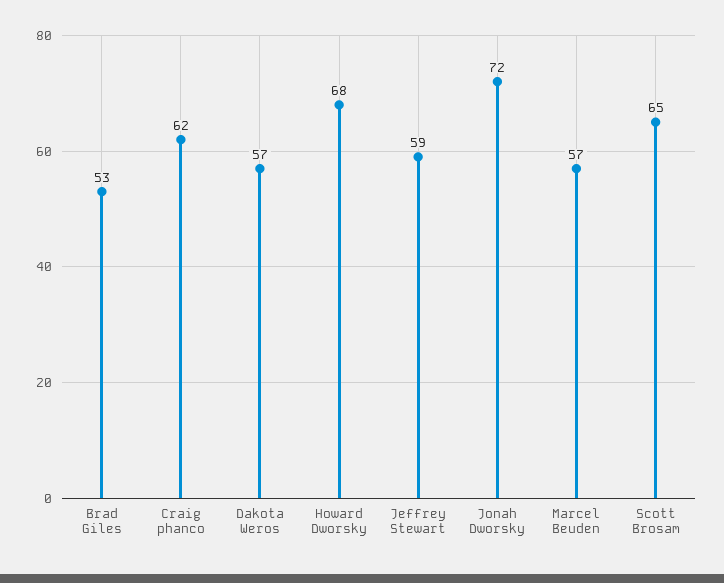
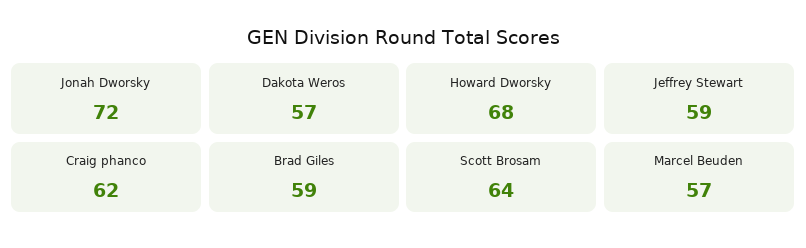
Brad Giles: 53 -> 59
Scott Brosam: 65 -> 64

